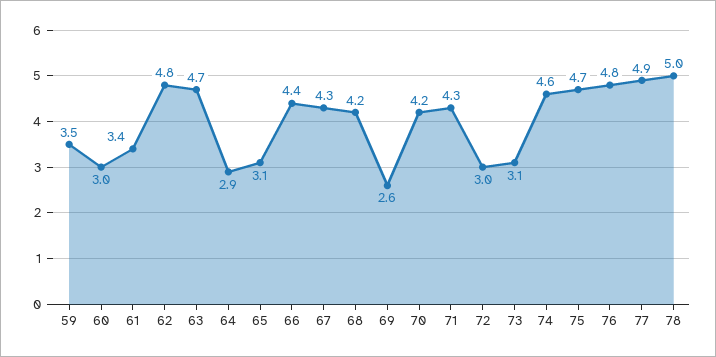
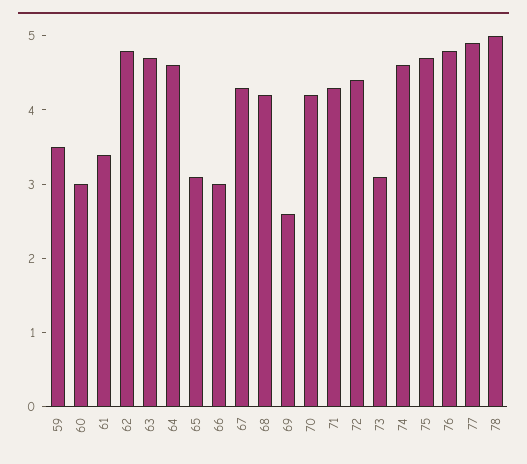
64: 2.9 -> 4.5
66: 4.4 -> 3
72: 3 -> 4.5

